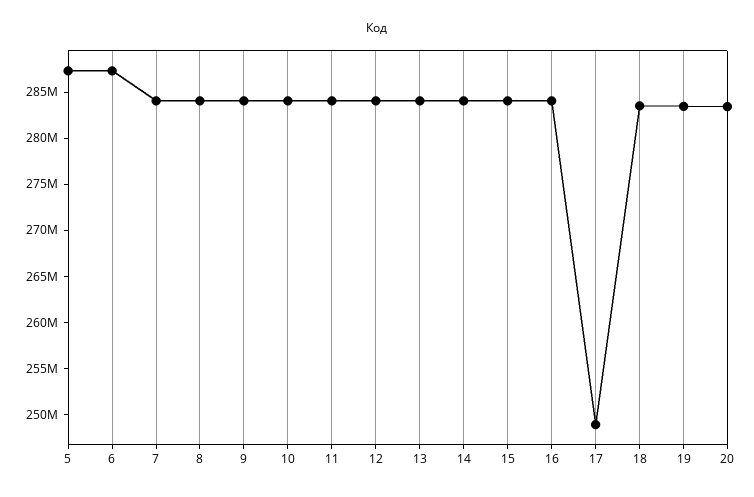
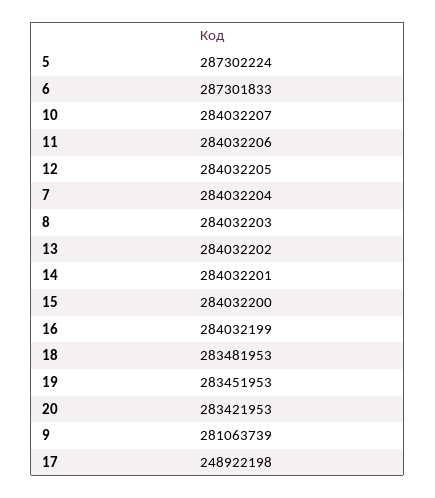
9: 284000000 -> 281063739

